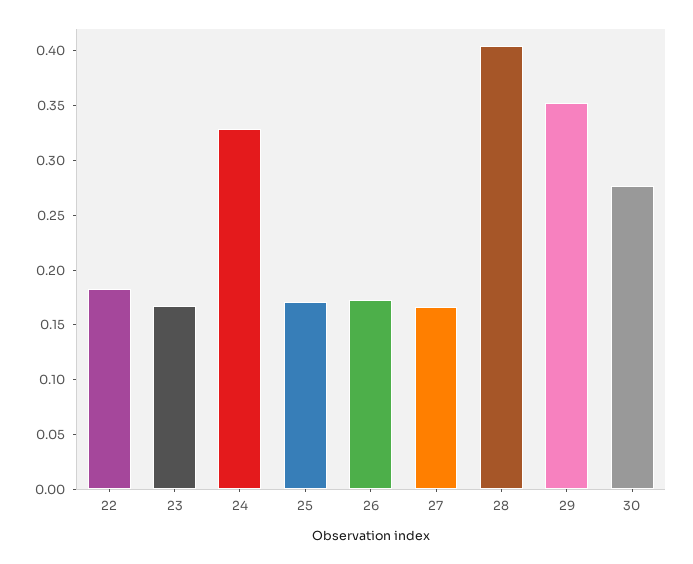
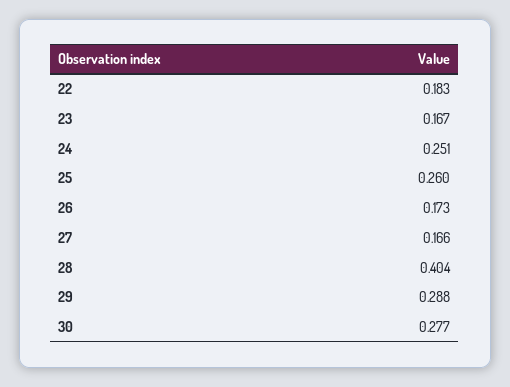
24: 0.33 -> 0.251
25: 0.17 -> 0.26
29: 0.35 -> 0.288

